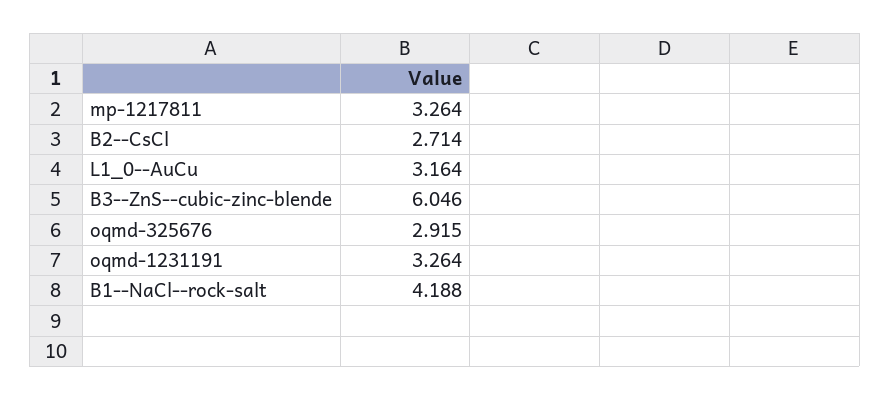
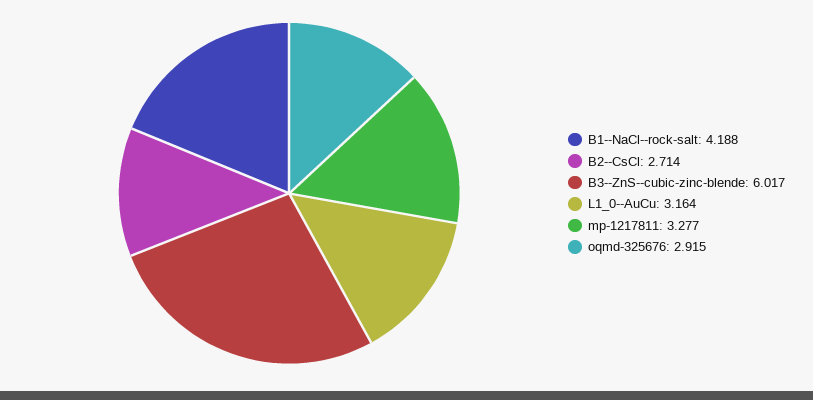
mp-1217811: 3.264 -> 3.277
B3--ZnS--cubic-zinc-blende: 6.046 -> 6.017
oqmd-1231191: 3.264 -> none

